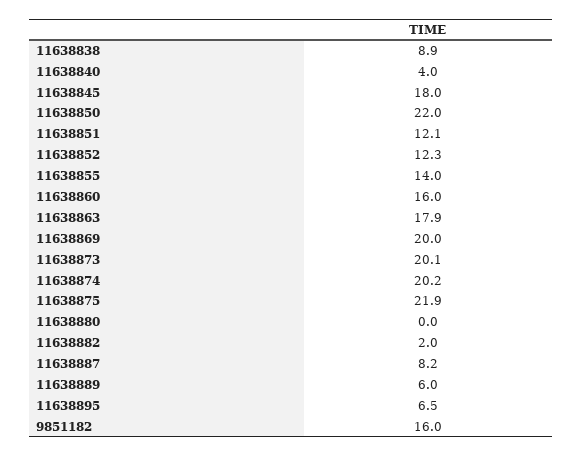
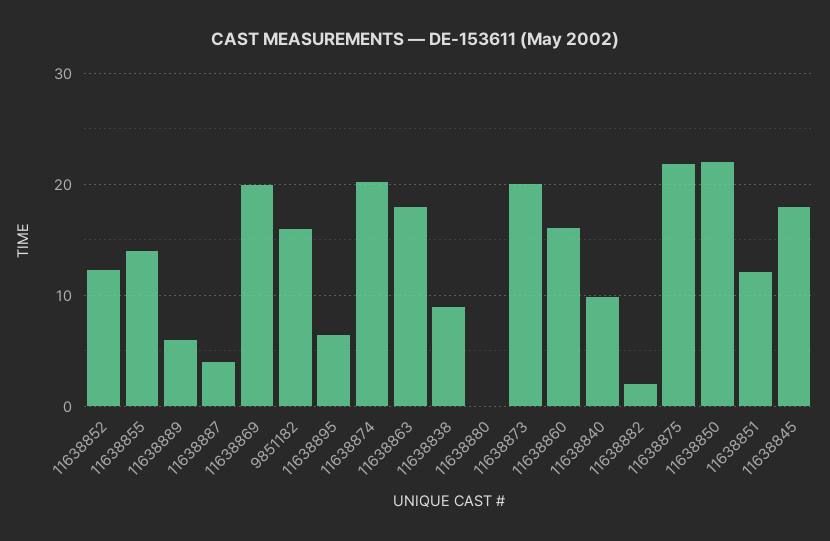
11638840: 4 -> 10
11638887: 8.2 -> 4

